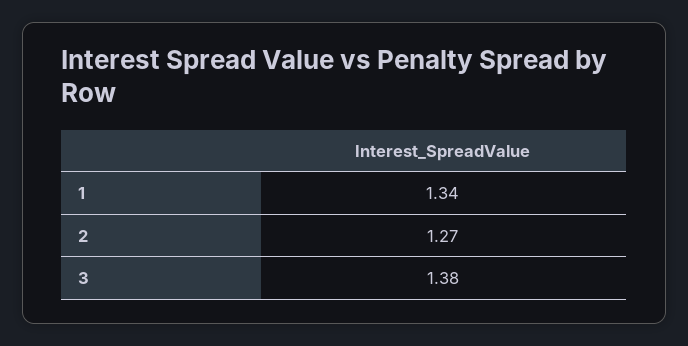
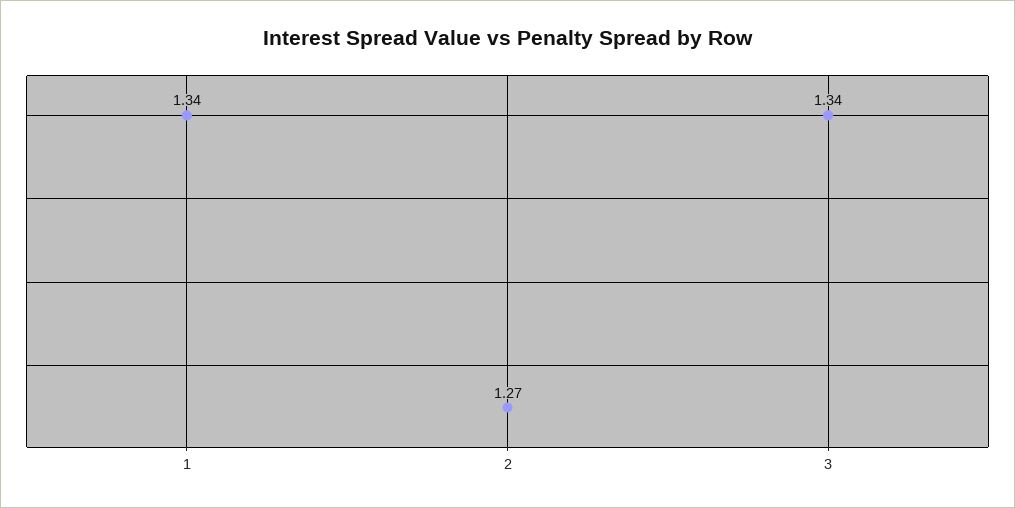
3: 1.38 -> 1.34

